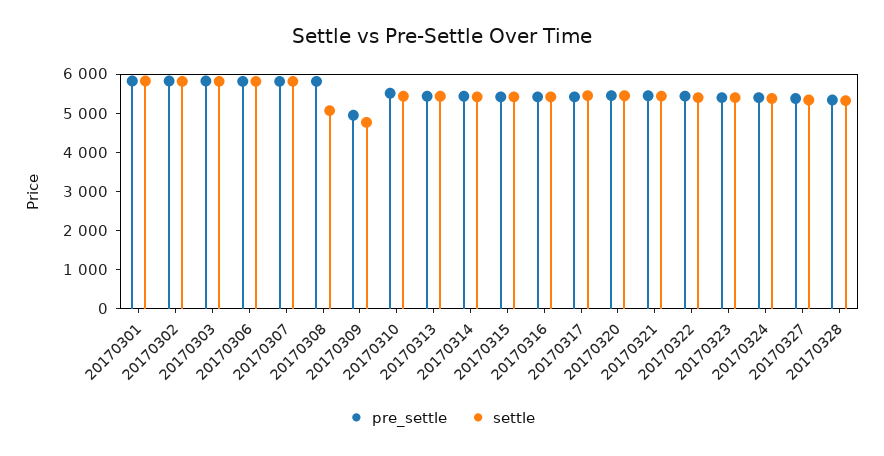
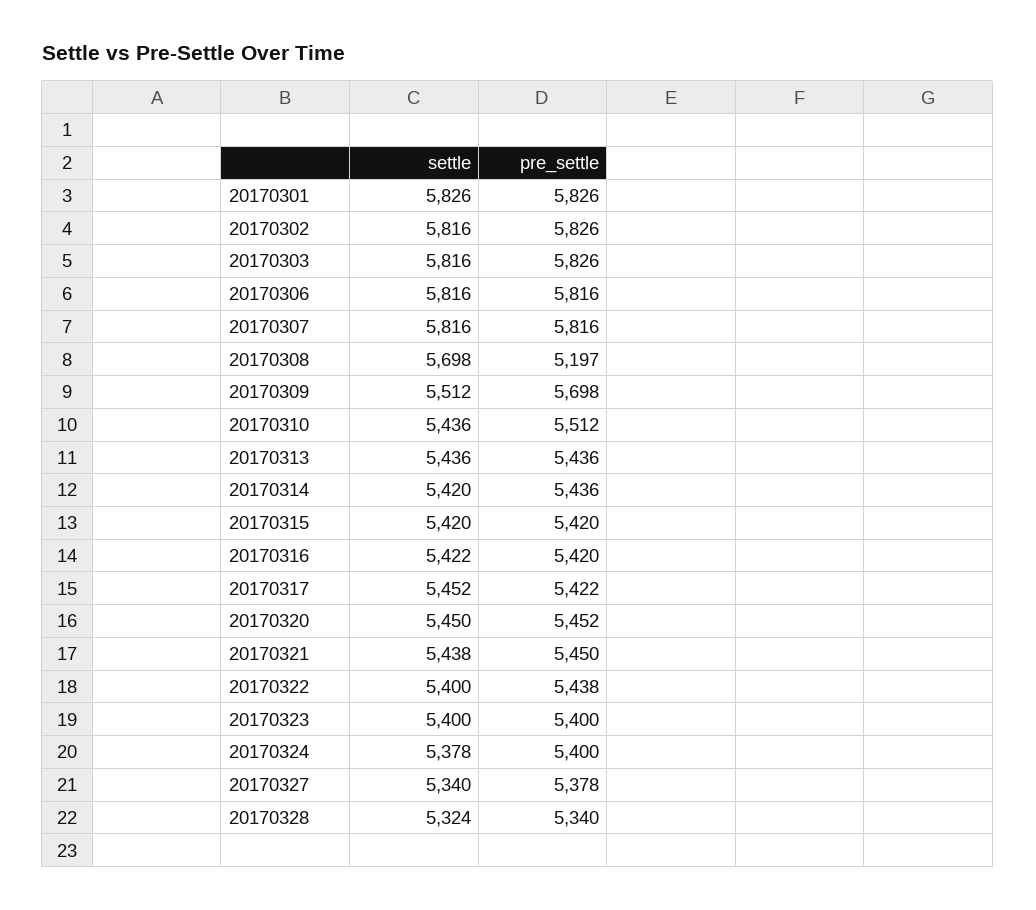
pre_settle, 20170308: 5750 -> 5197
settle, 20170308: 5000 -> 5698
pre_settle, 20170309: 5000 -> 5698
settle, 20170309: 4750 -> 5512

